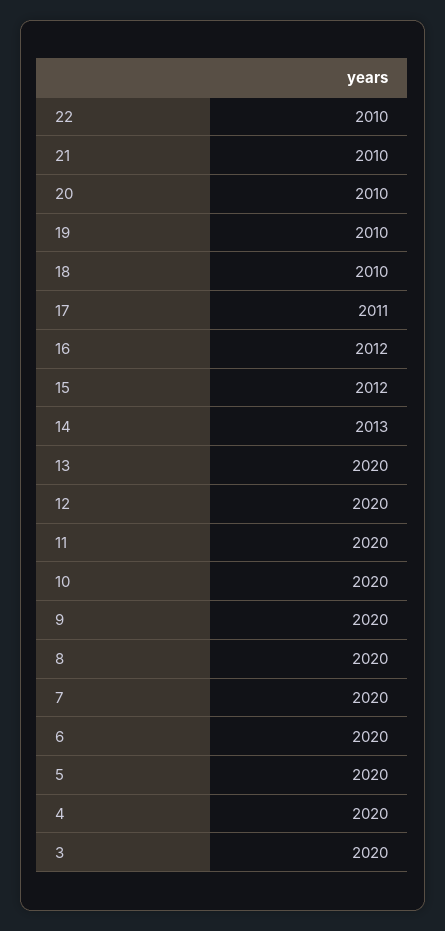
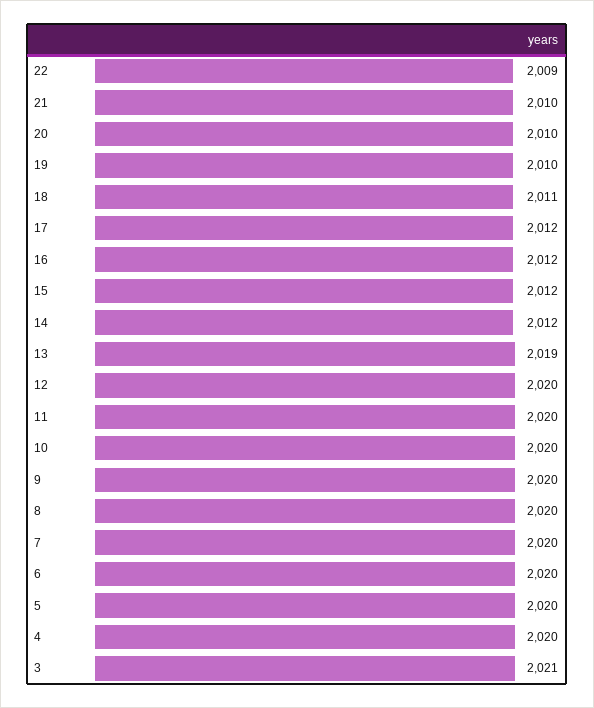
22: 2010 -> 2009
18: 2010 -> 2011
17: 2011 -> 2012
14: 2013 -> 2012
13: 2020 -> 2019
3: 2020 -> 2021

